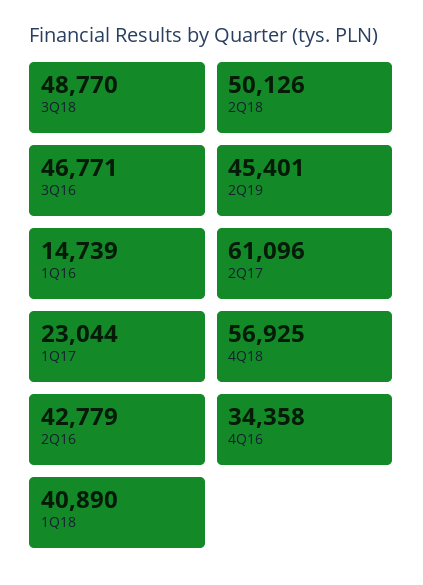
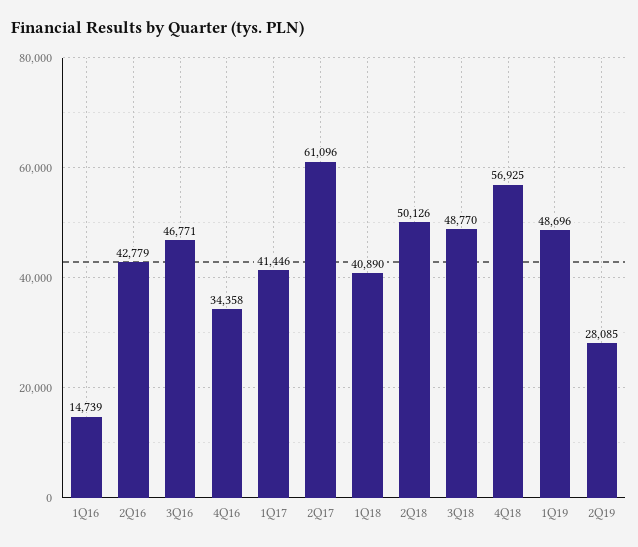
2Q19: 45401 -> 28085
1Q17: 23044 -> 41446
1Q19: none -> 48696

